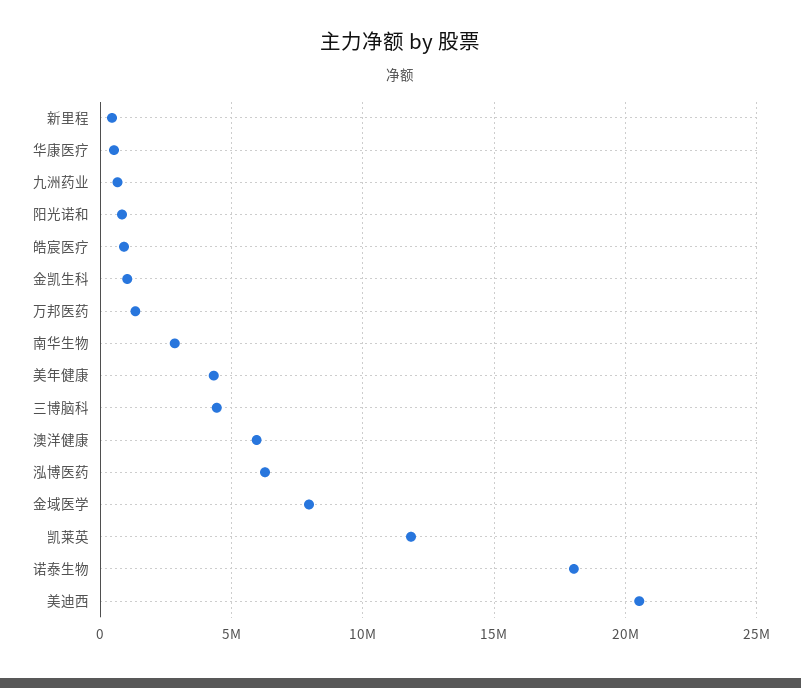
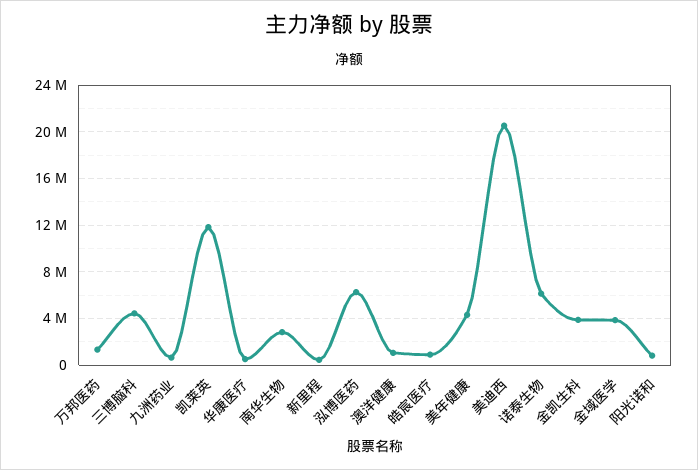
金凯生科: 1000000 -> 4000000
澳洋健康: 6000000 -> 1000000
金域医学: 8000000 -> 4000000
诺泰生物: 18000000 -> 6000000

